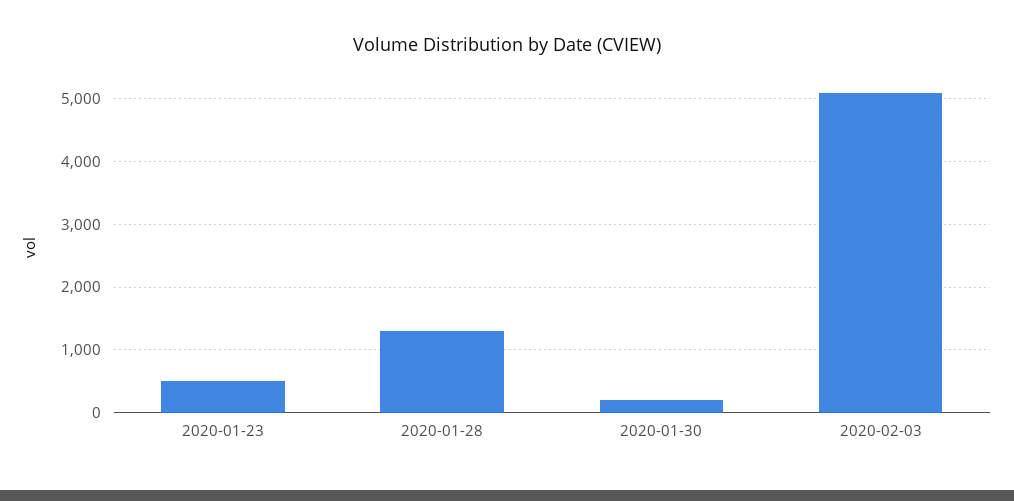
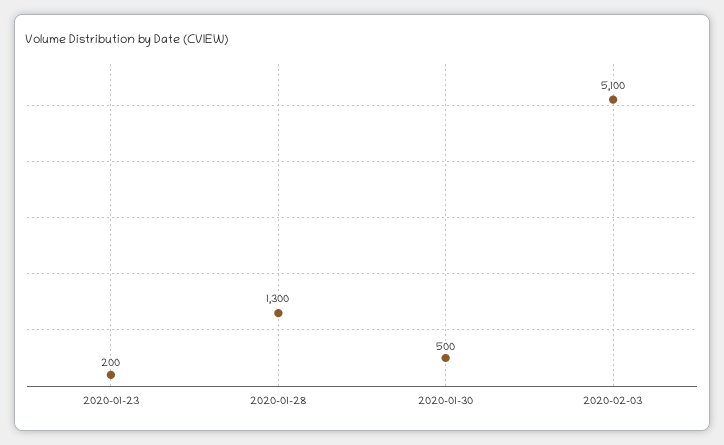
2020-01-23: 500 -> 200
2020-01-30: 200 -> 500

